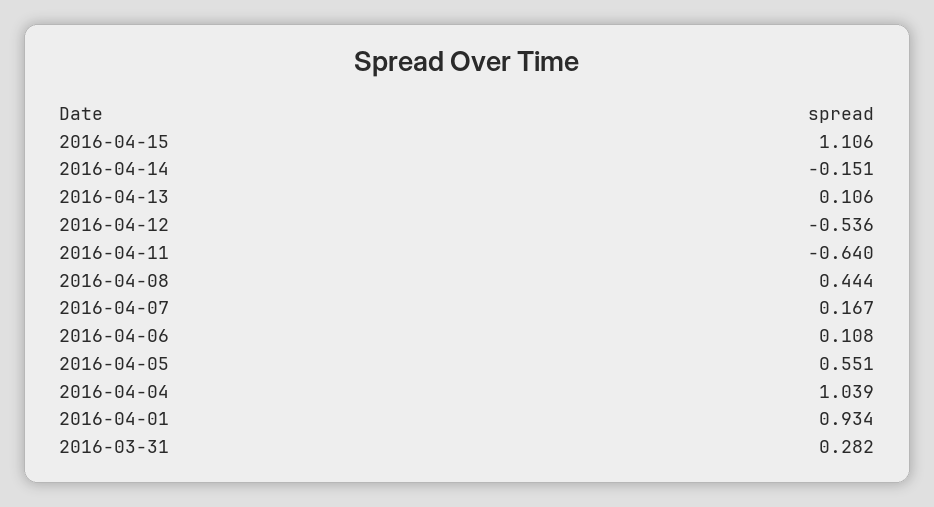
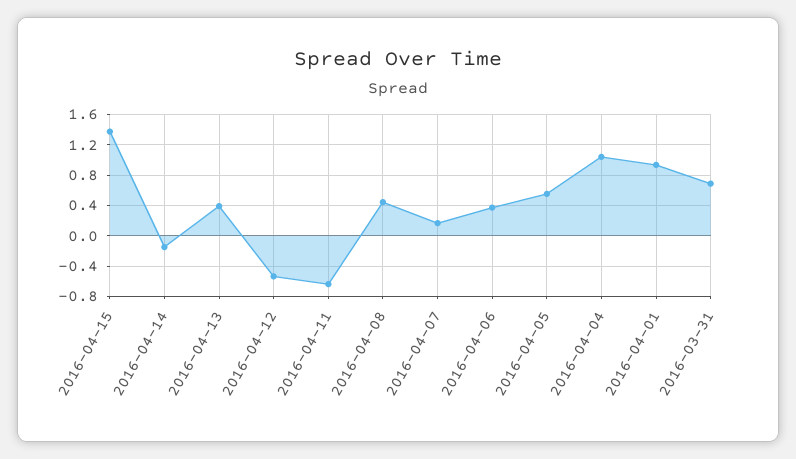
2016-04-15: 1.106 -> 1.4
2016-04-13: 0.106 -> 0.4
2016-04-06: 0.108 -> 0.4
2016-03-31: 0.282 -> 0.7

